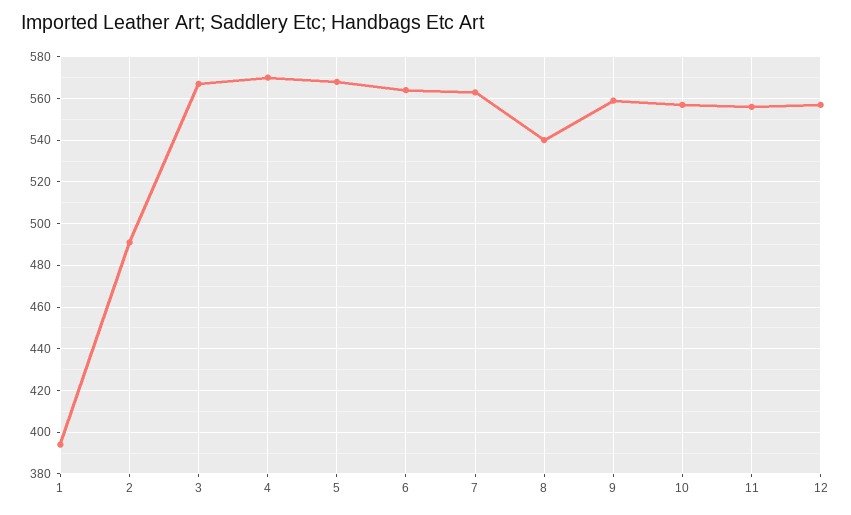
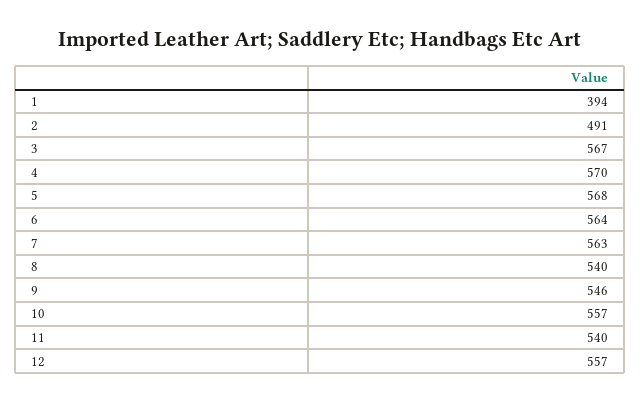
9: 560 -> 546
11: 555 -> 540

